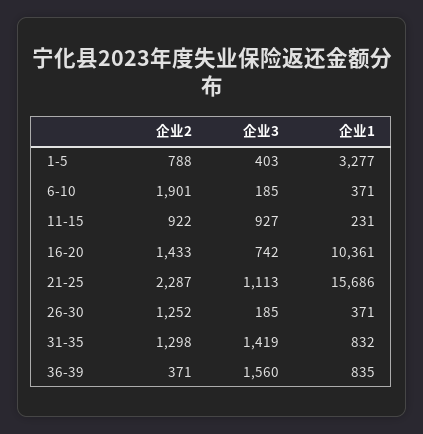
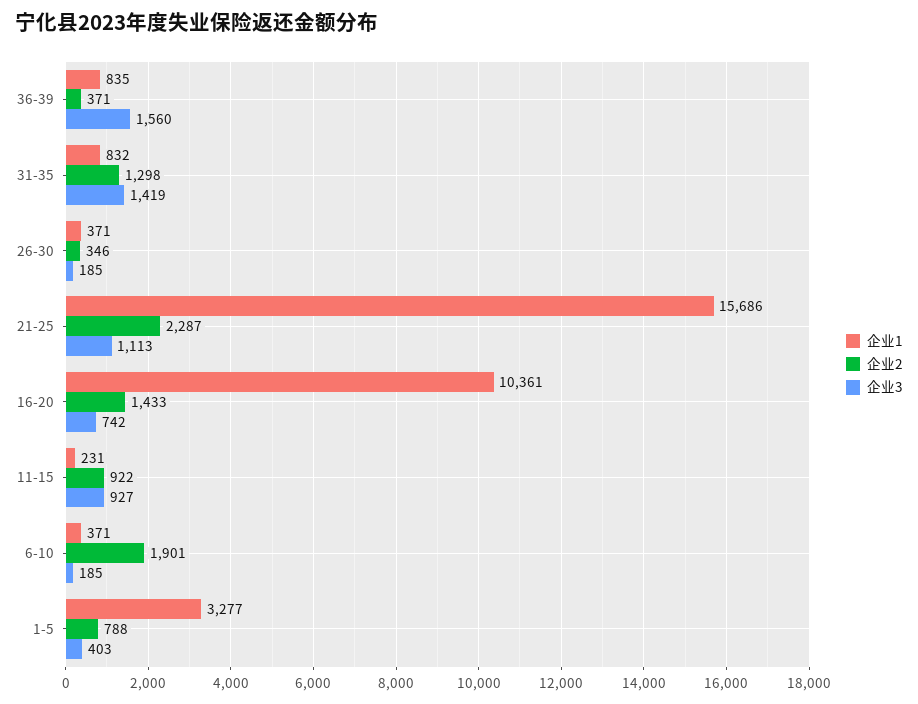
企业2, 26-30: 1252 -> 346

